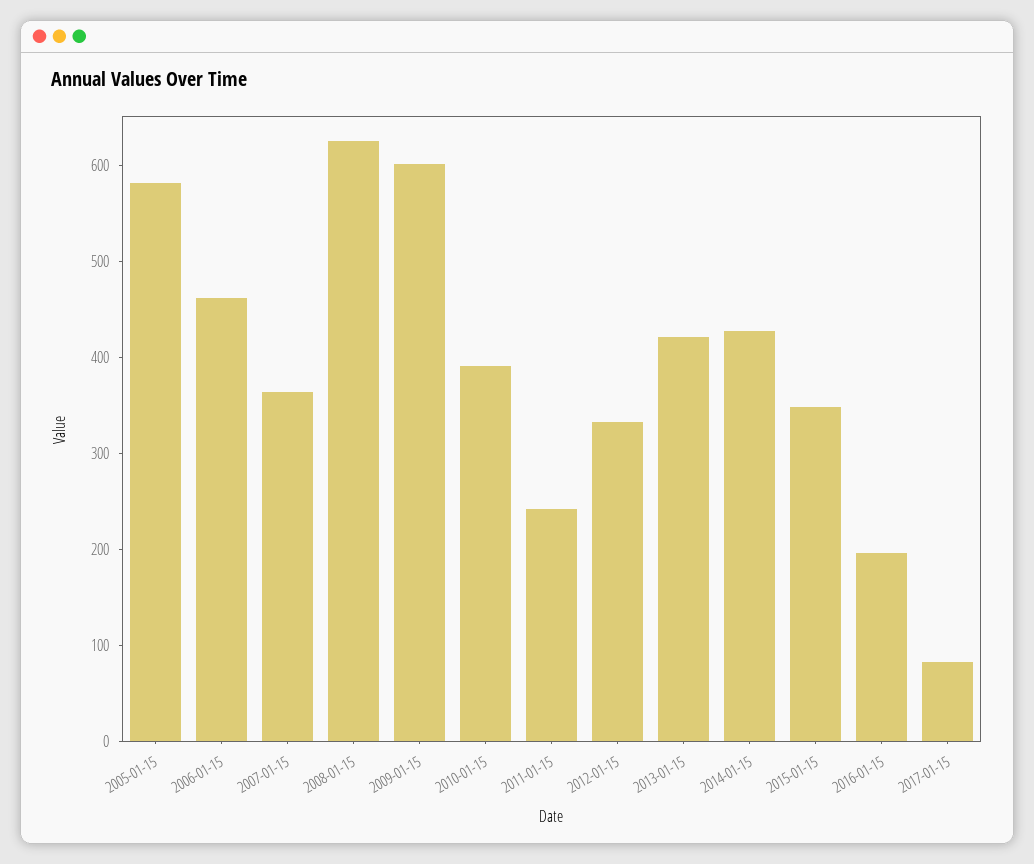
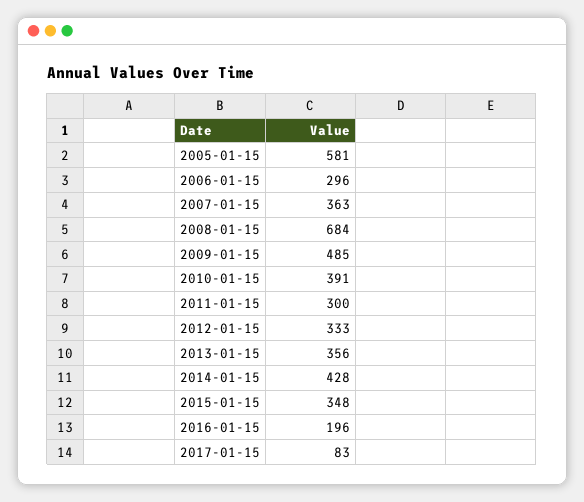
2006-01-15: 460 -> 296
2008-01-15: 620 -> 684
2009-01-15: 600 -> 485
2011-01-15: 240 -> 300
2013-01-15: 420 -> 356

